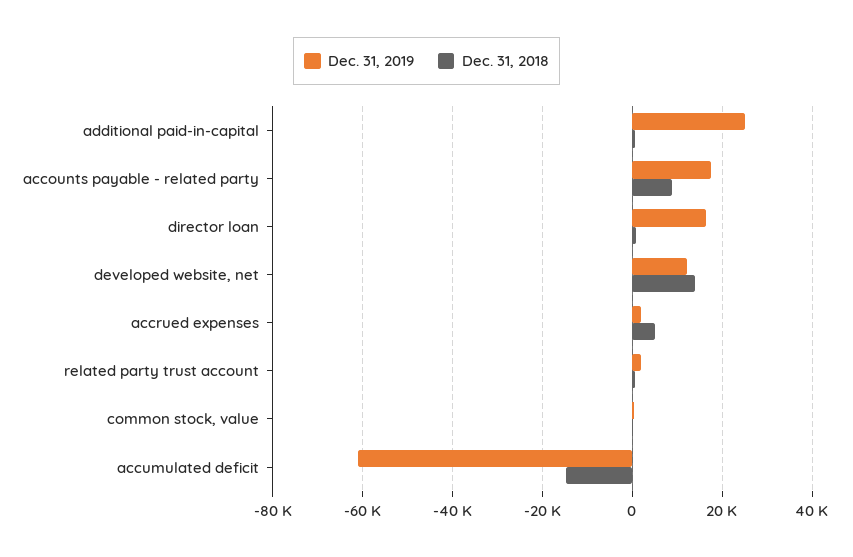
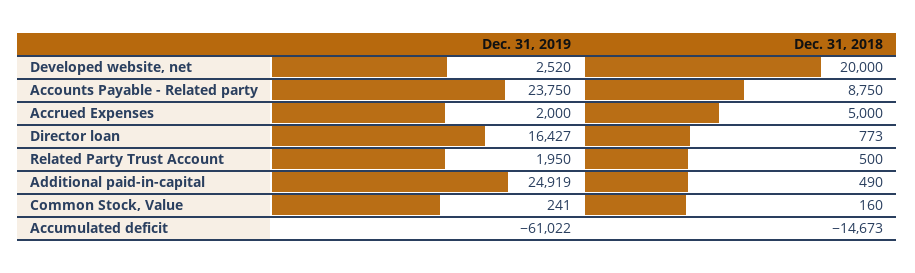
Dec. 31, 2019, accounts payable - related party: 18000 -> 23750
Dec. 31, 2019, developed website, net: 12000 -> 2520
Dec. 31, 2018, developed website, net: 14000 -> 20000

